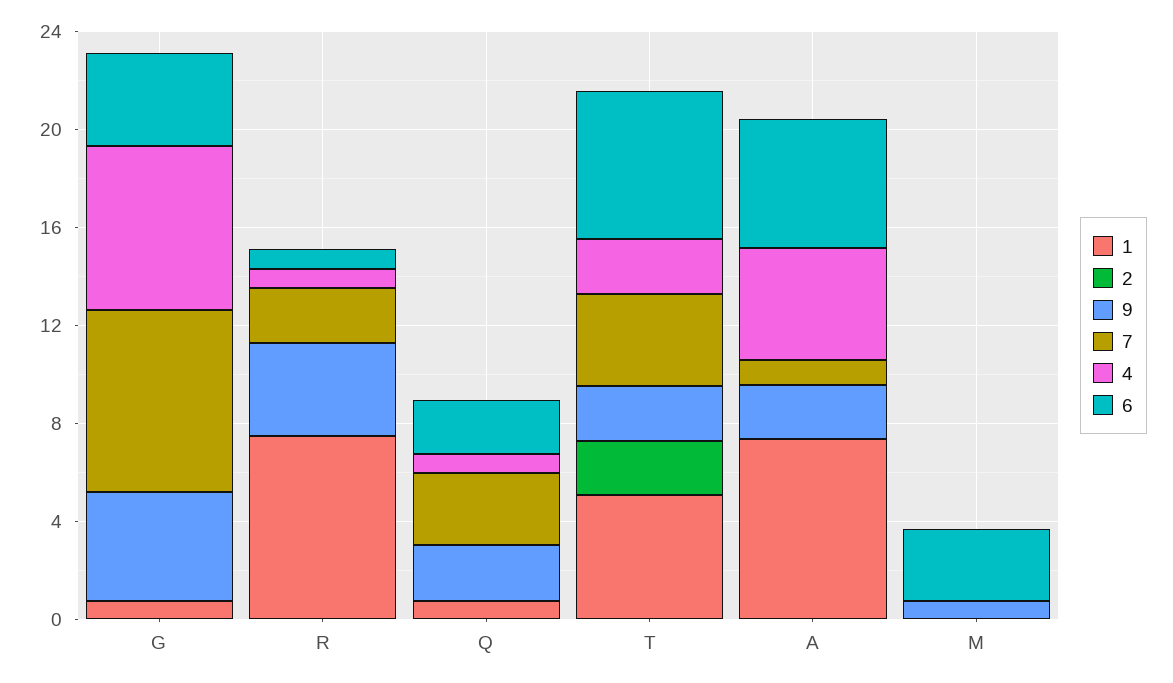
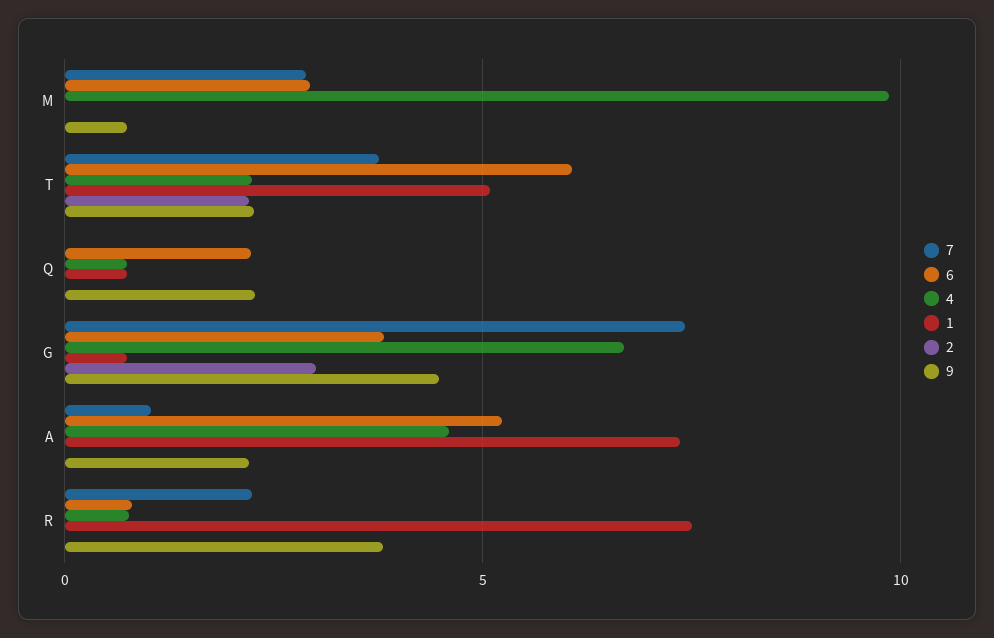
2, G: 0 -> 3
7, Q: 3 -> 0
7, M: 0 -> 3
4, M: 0 -> 10

